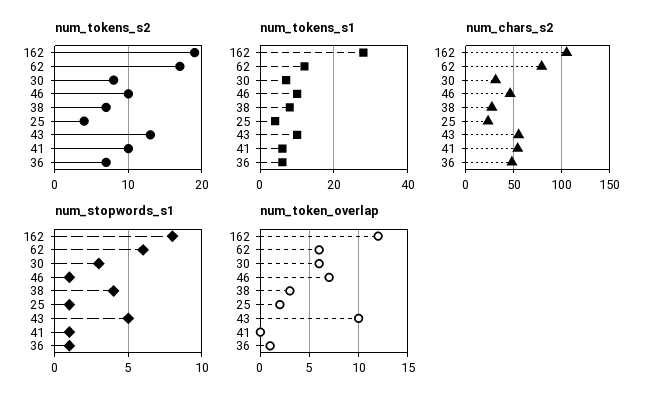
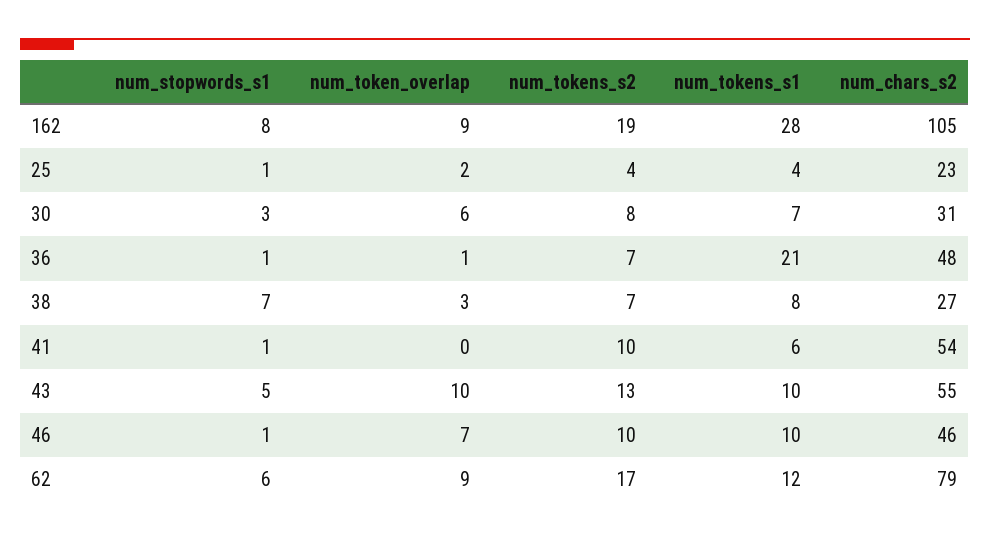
num_tokens_s1, 36: 5 -> 21
num_stopwords_s1, 38: 4 -> 7
num_token_overlap, 162: 12 -> 9
num_token_overlap, 62: 6 -> 9

